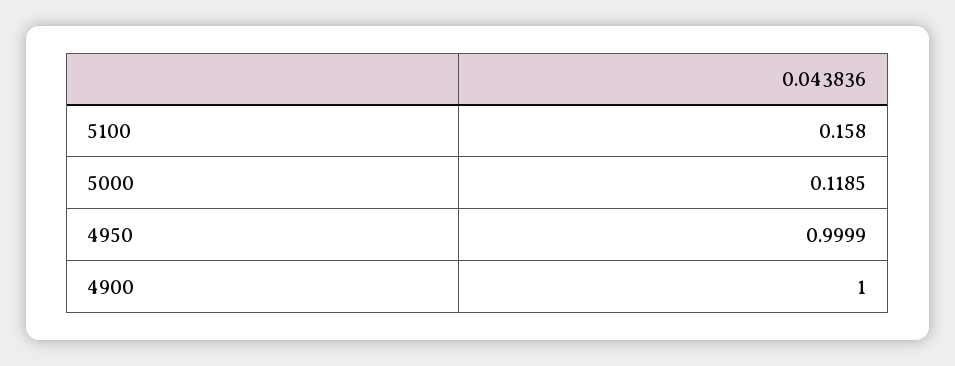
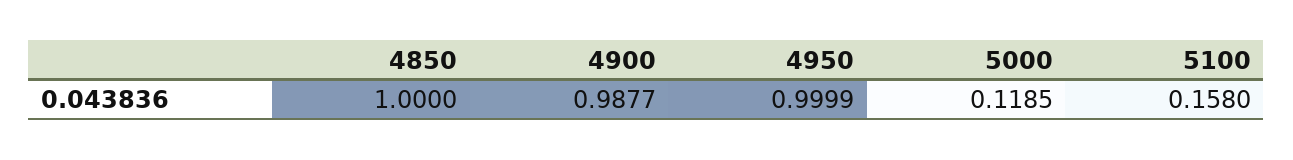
4900: 1 -> 0.9877
4850: none -> 1

